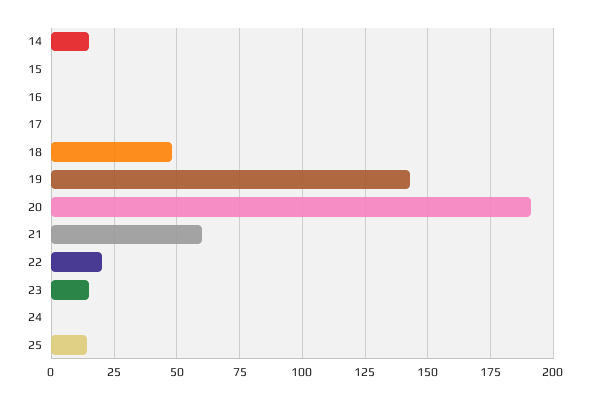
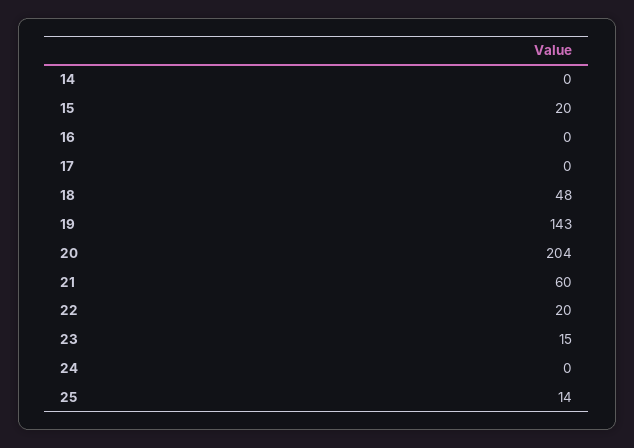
14: 15 -> 0
15: 0 -> 20
20: 190 -> 204

